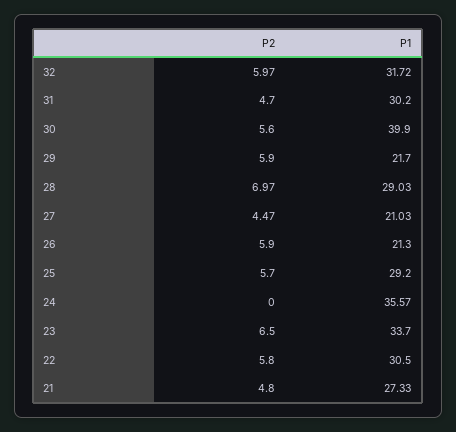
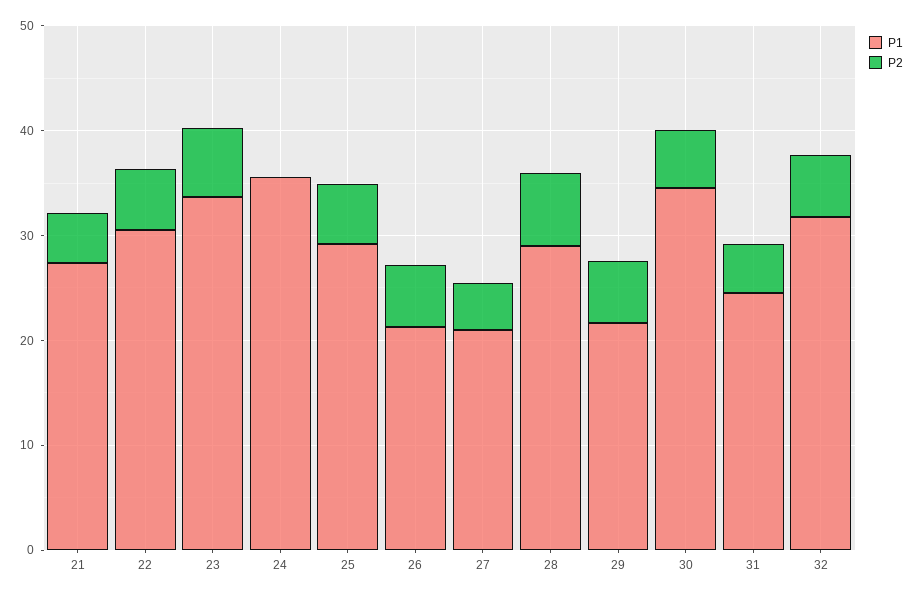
P1, 31: 30.2 -> 24
P1, 30: 39.9 -> 34

